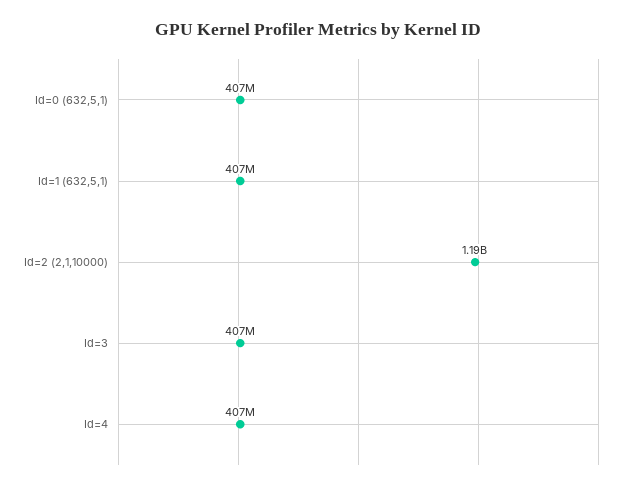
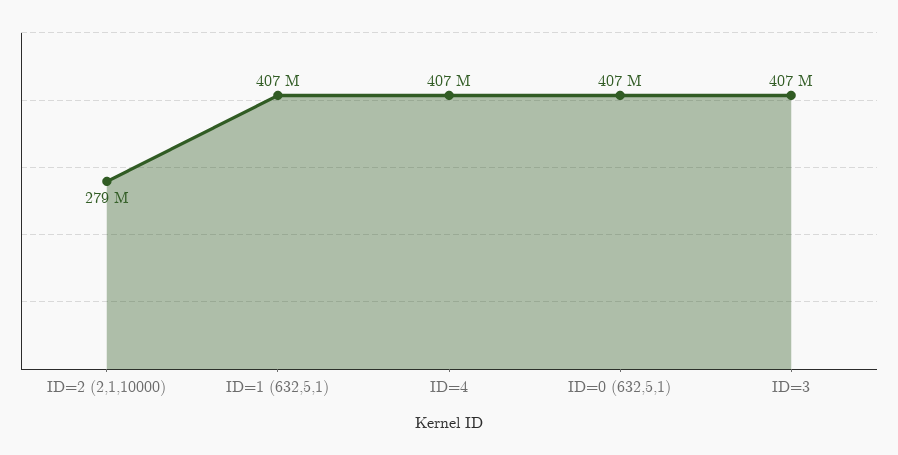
Id=2 (2,1,10000): 1190000000 -> 279000000

